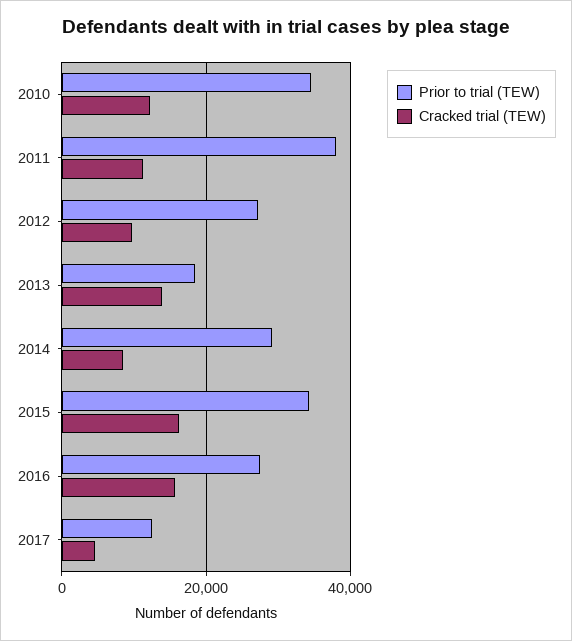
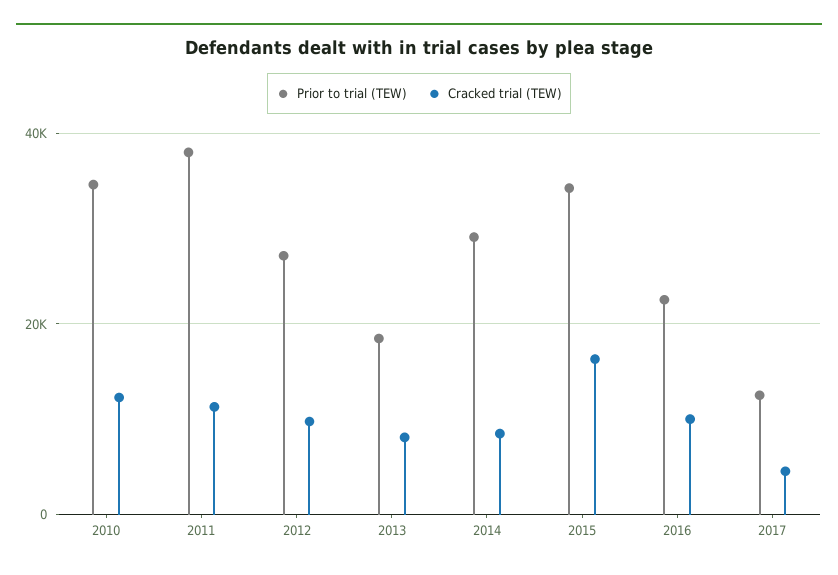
Cracked trial (TEW), 2013: 14000 -> 8000
Prior to trial (TEW), 2016: 28000 -> 22000
Cracked trial (TEW), 2016: 16000 -> 10000

